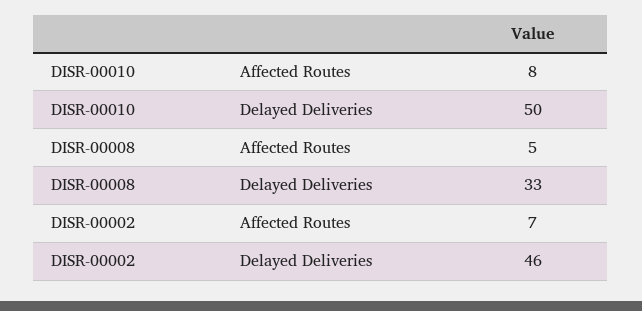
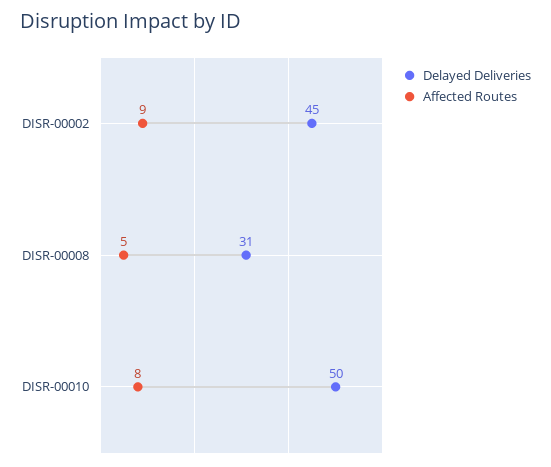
Delayed Deliveries, DISR-00008: 33 -> 31
Affected Routes, DISR-00002: 7 -> 9
Delayed Deliveries, DISR-00002: 46 -> 45

